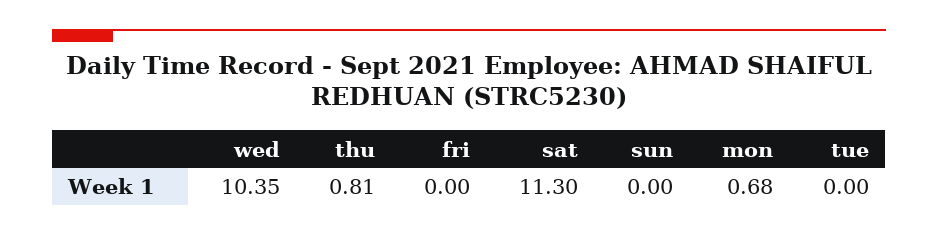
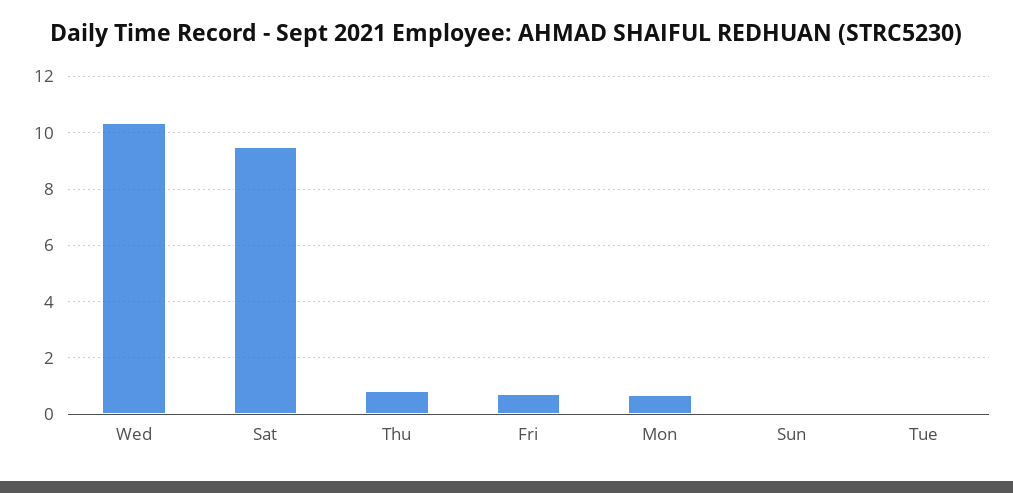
fri: 0 -> 0.75
sat: 11.3 -> 9.5

